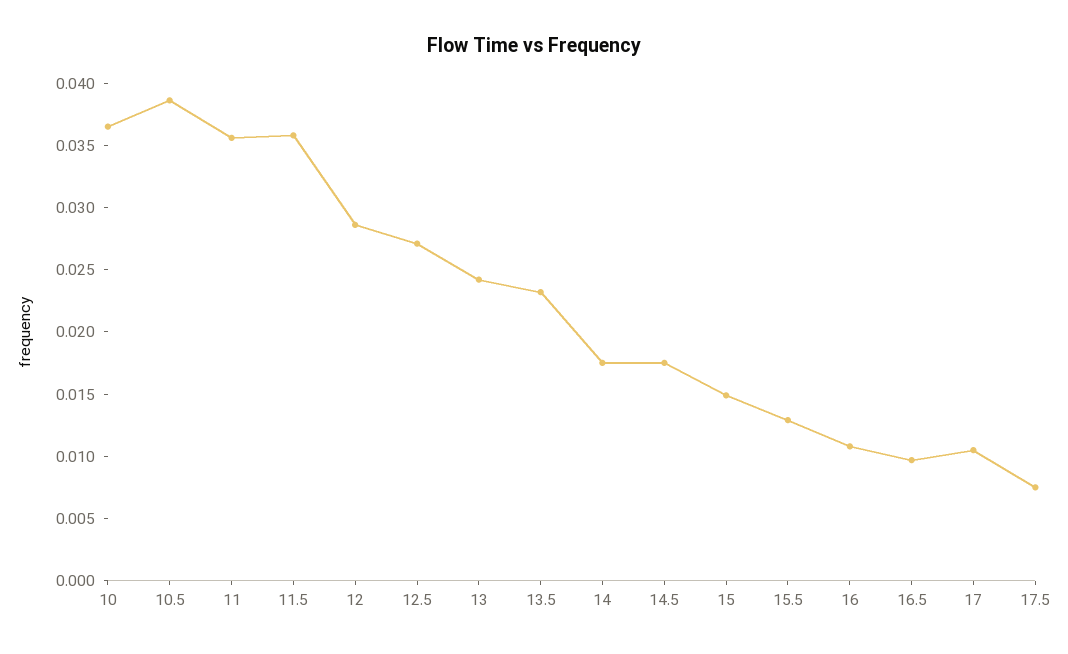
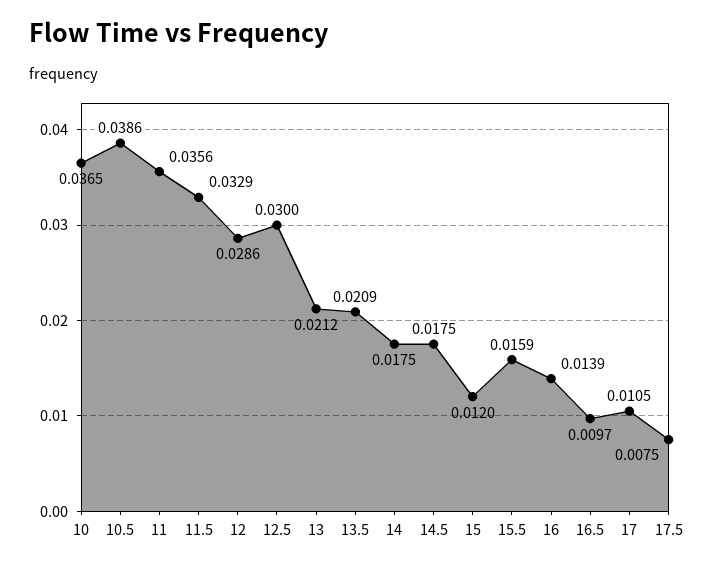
11.5: 0.036 -> 0.0329
12.5: 0.027 -> 0.03
13: 0.024 -> 0.0212
13.5: 0.023 -> 0.0209
15: 0.015 -> 0.012
15.5: 0.013 -> 0.0159
16: 0.011 -> 0.0139

